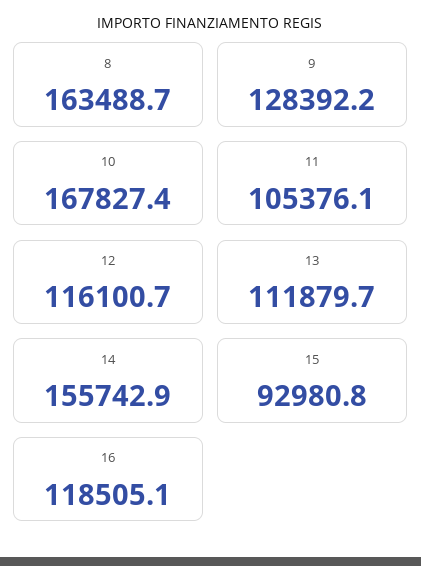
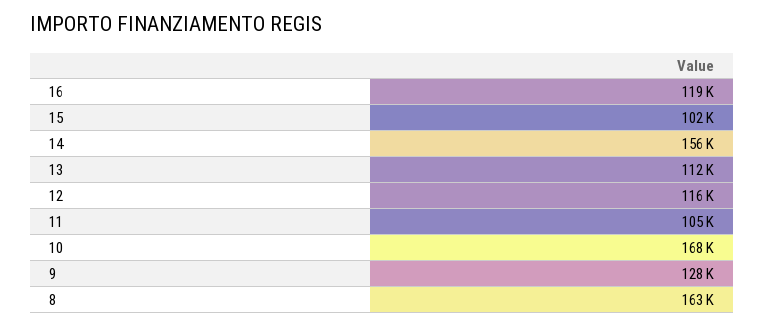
15: 92980.8 -> 102000

